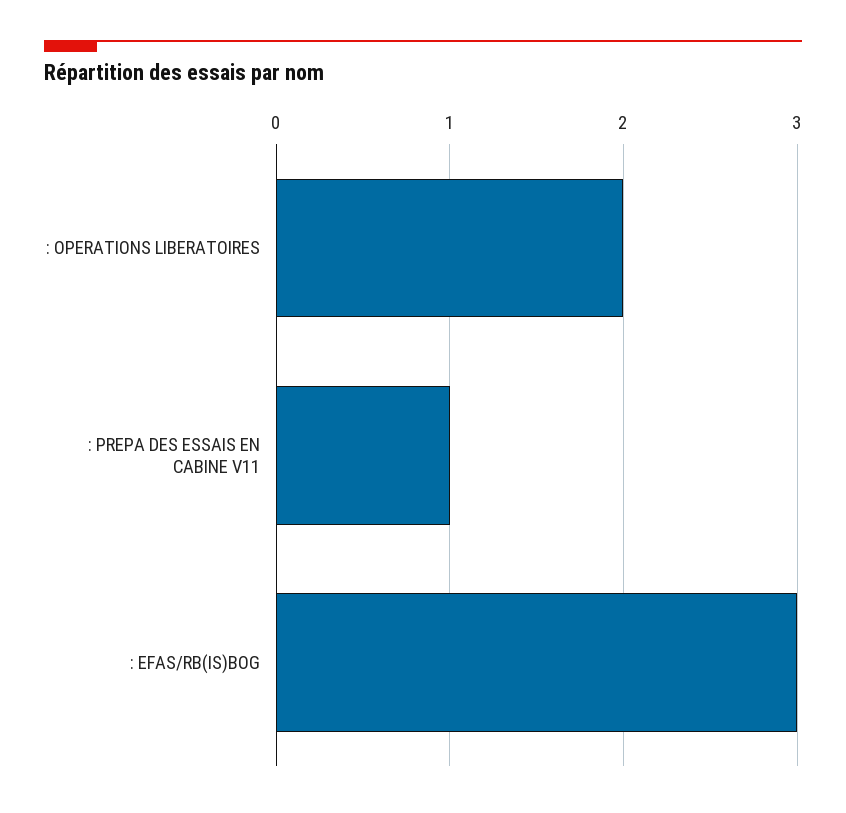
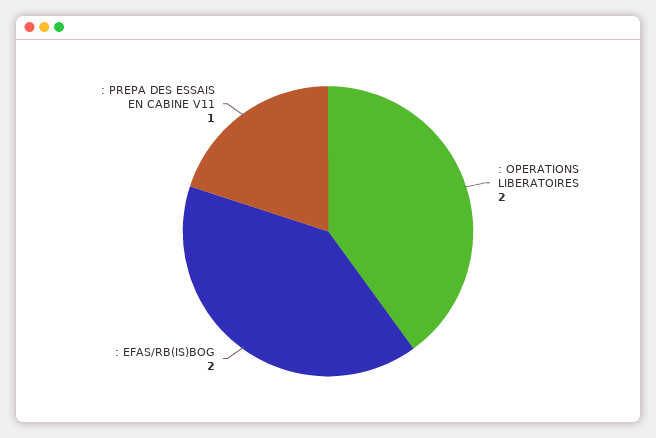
: EFAS/RB(IS)BOG: 3 -> 2

